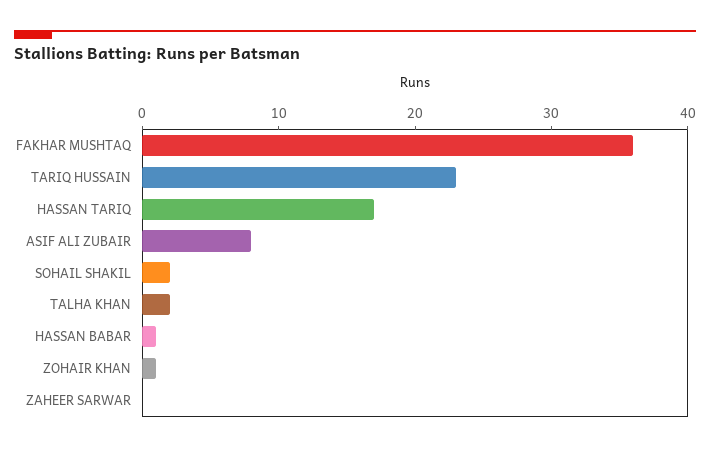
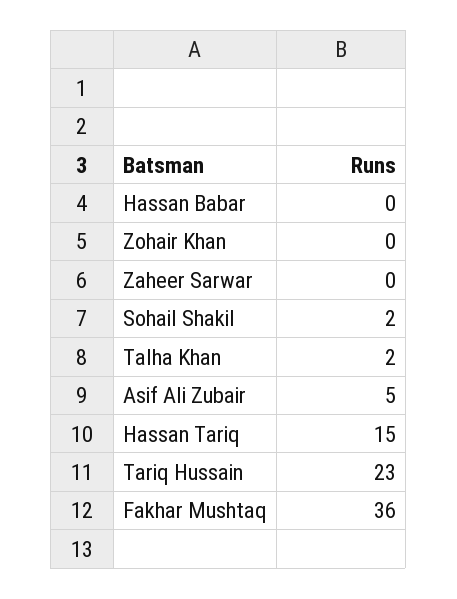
HASSAN TARIQ: 17 -> 15
ASIF ALI ZUBAIR: 8 -> 5
HASSAN BABAR: 1 -> 0
ZOHAIR KHAN: 1 -> 0

